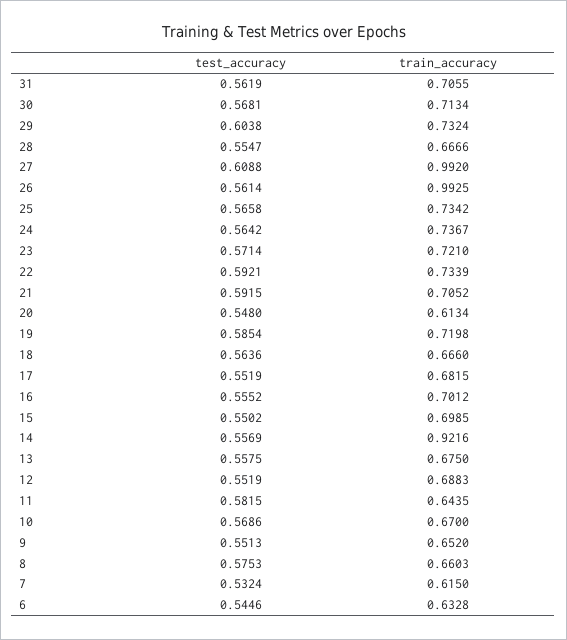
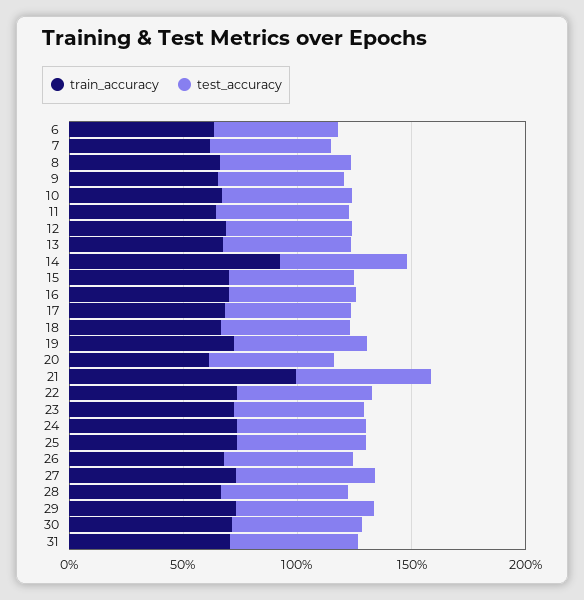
train_accuracy, 27: 0.992 -> 0.7
train_accuracy, 26: 0.9925 -> 0.7
train_accuracy, 21: 0.7052 -> 1

